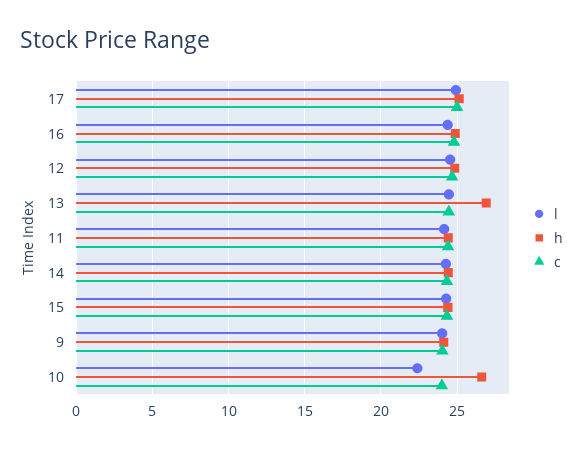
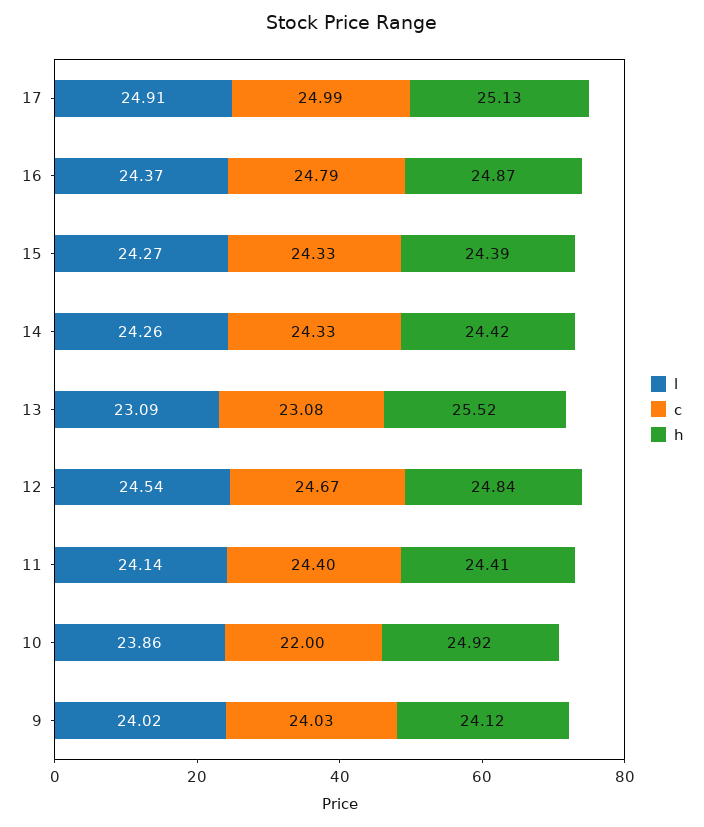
l, 13: 24.5 -> 23.09
h, 13: 27 -> 25.52
c, 13: 24.5 -> 23.08
l, 10: 22.5 -> 23.86
h, 10: 26.5 -> 24.92
c, 10: 24 -> 22

